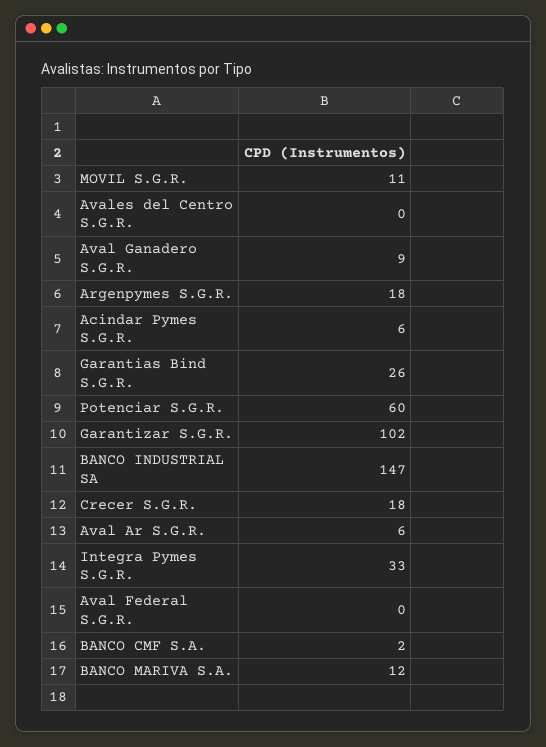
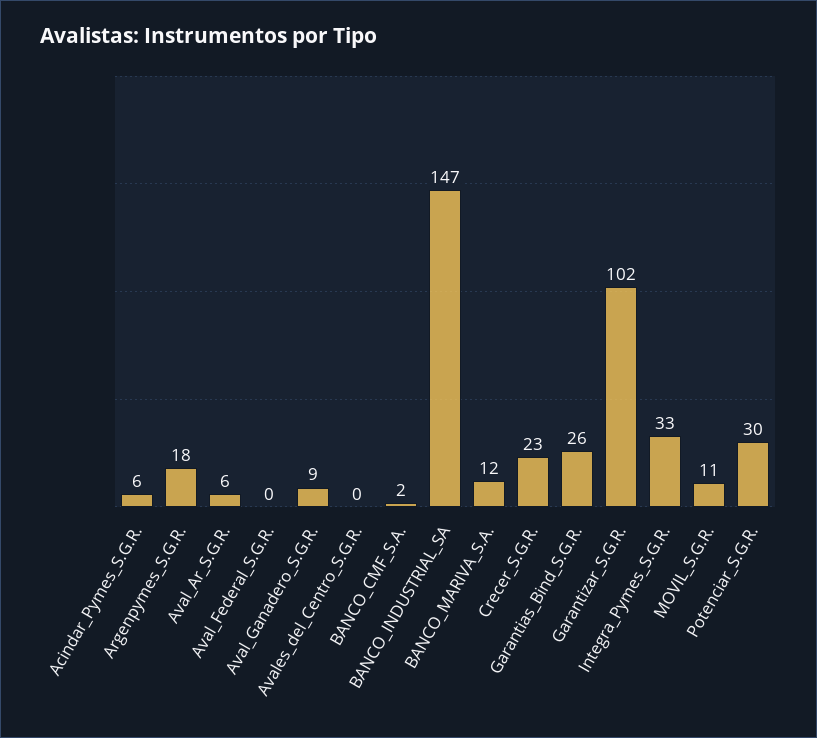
Potenciar S.G.R.: 60 -> 30
Crecer S.G.R.: 18 -> 23

